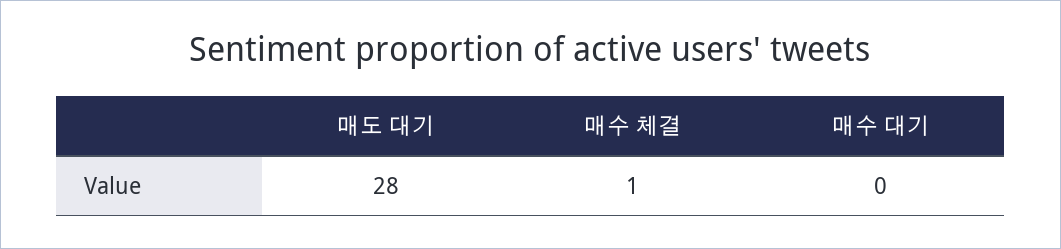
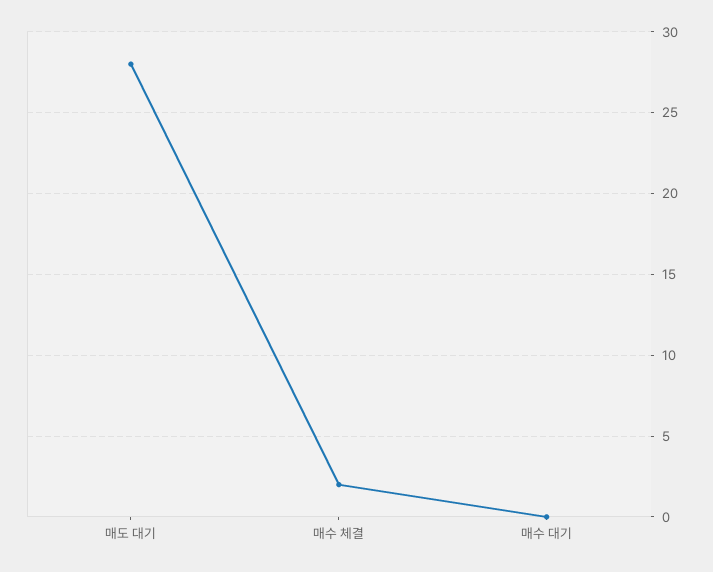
매수 체결: 1 -> 2

